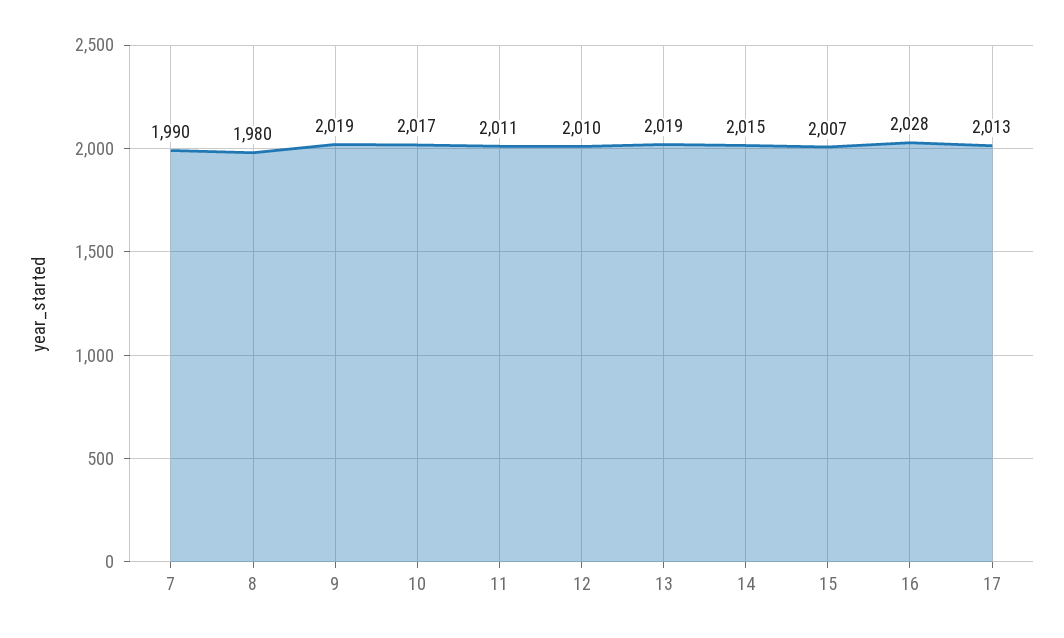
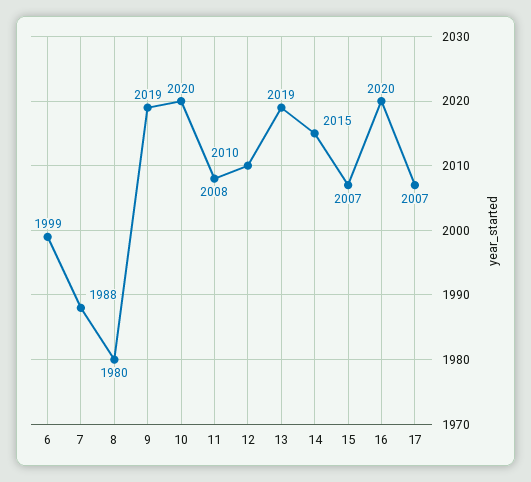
7: 1990 -> 1988
10: 2017 -> 2020
11: 2011 -> 2008
16: 2028 -> 2020
17: 2013 -> 2007
6: none -> 1999

